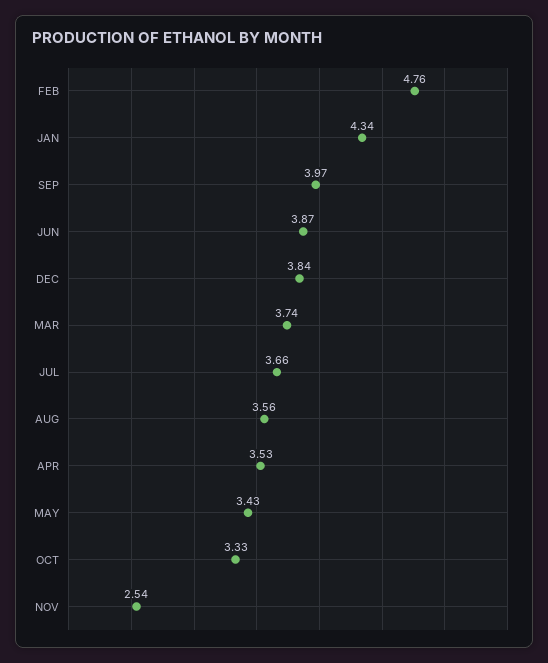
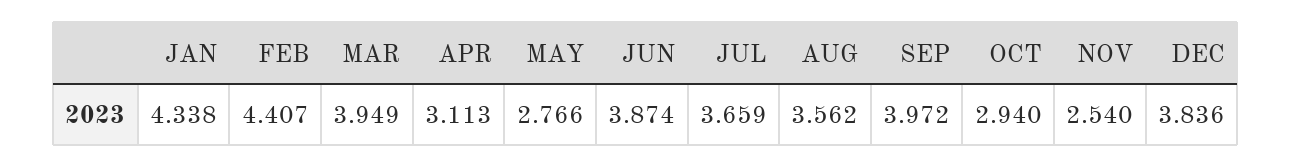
FEB: 4.76 -> 4.407
MAR: 3.74 -> 3.949
APR: 3.53 -> 3.113
MAY: 3.43 -> 2.766
OCT: 3.33 -> 2.94

